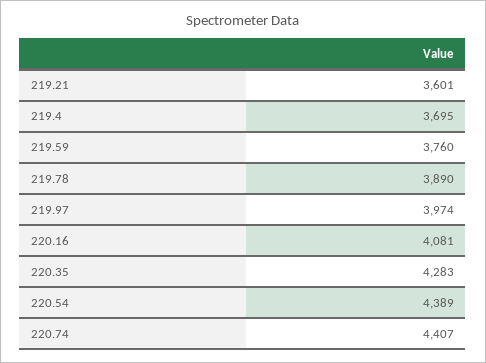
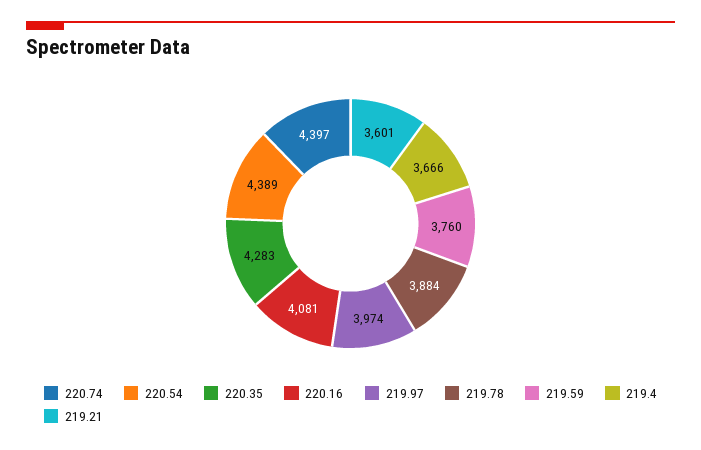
219.4: 3695 -> 3666
219.78: 3890 -> 3884
220.74: 4407 -> 4397

